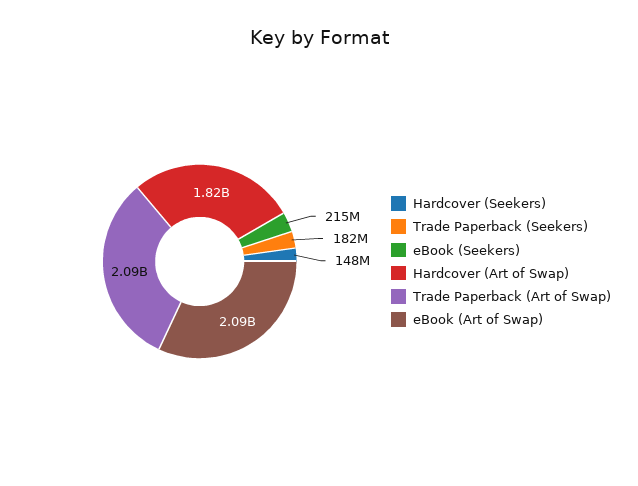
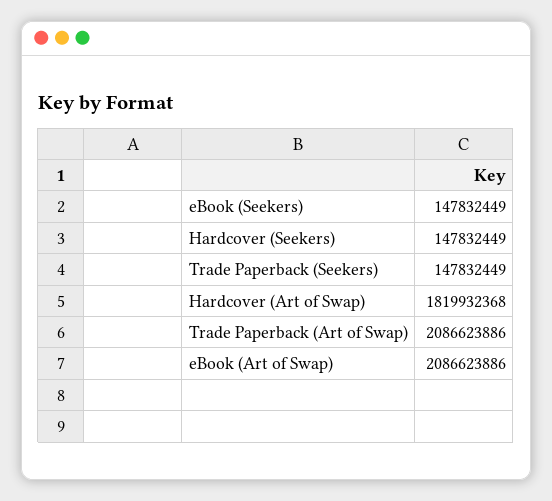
Trade Paperback (Seekers): 182000000 -> 147832449
eBook (Seekers): 215000000 -> 147832449

